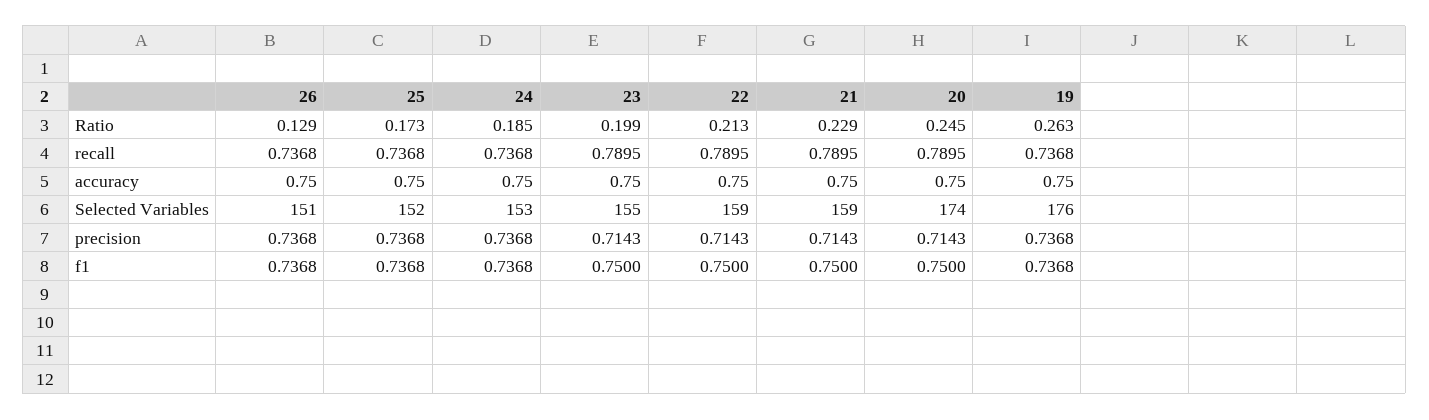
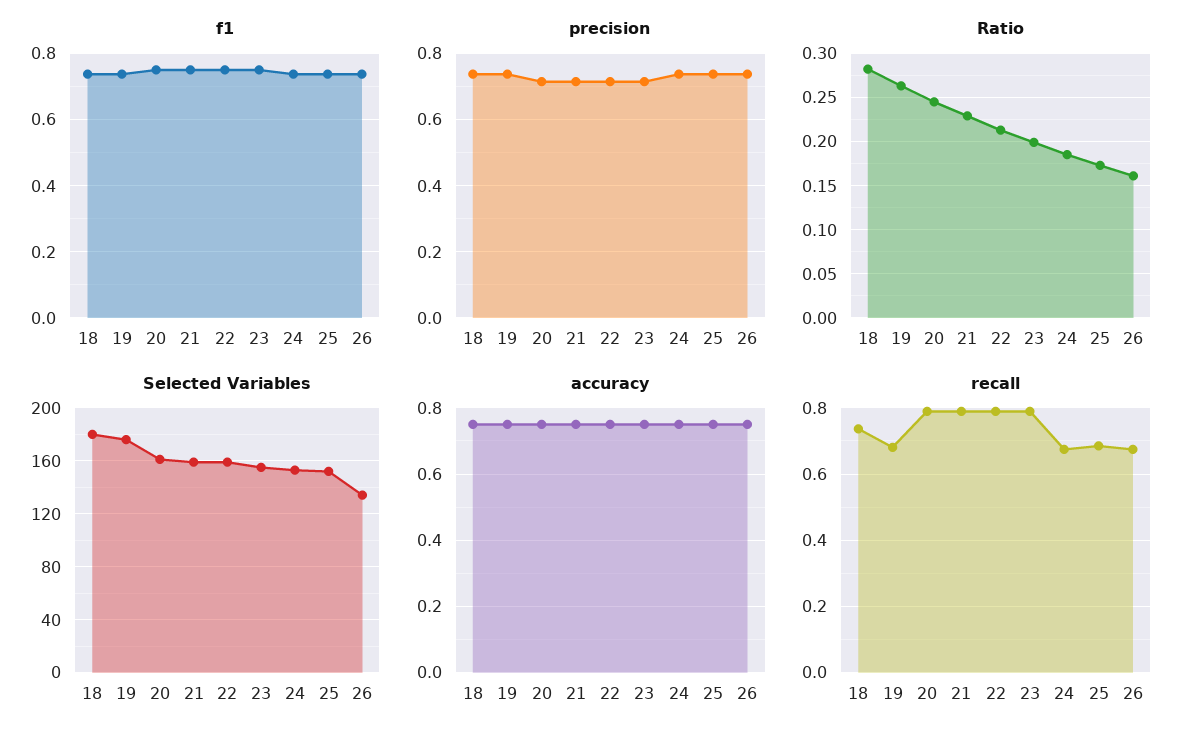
Ratio, 26: 0.129 -> 0.16
recall, 26: 0.7368 -> 0.68
recall, 25: 0.7368 -> 0.68
recall, 24: 0.7368 -> 0.68
recall, 19: 0.7368 -> 0.68
Selected Variables, 26: 151 -> 135
Selected Variables, 20: 174 -> 160
f1, 18: none -> 0.74
precision, 18: none -> 0.74
Ratio, 18: none -> 0.28
Selected Variables, 18: none -> 180
accuracy, 18: none -> 0.75
recall, 18: none -> 0.74

